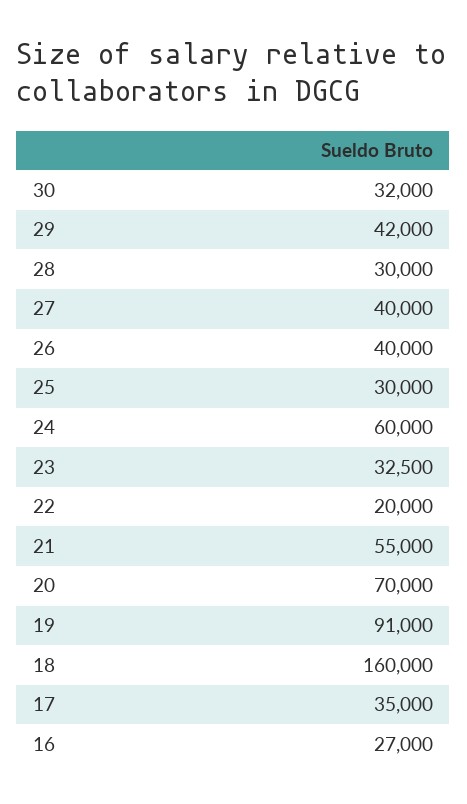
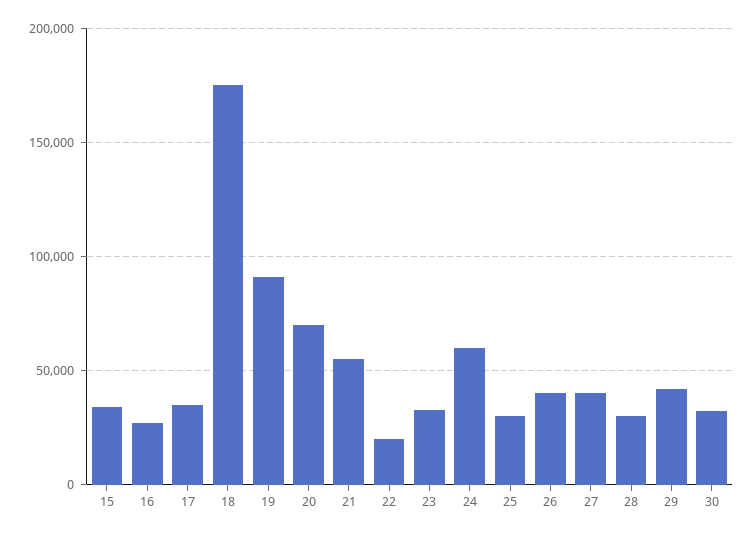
18: 160000 -> 175000
15: none -> 35000

